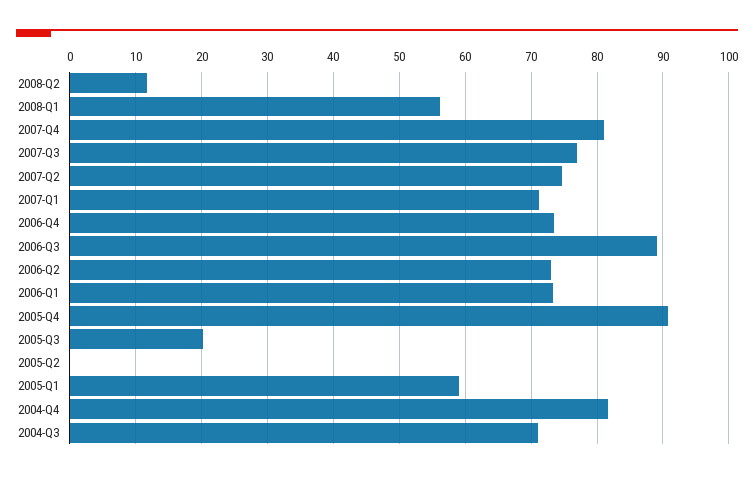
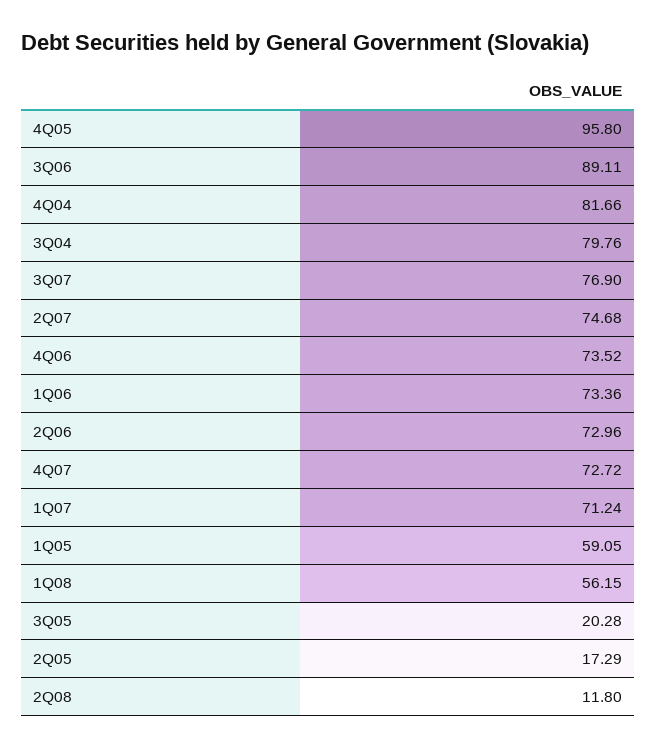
2007-Q4: 81 -> 72.72
2005-Q4: 91 -> 95.8
2005-Q2: 0 -> 17.29
2004-Q3: 71 -> 79.76

